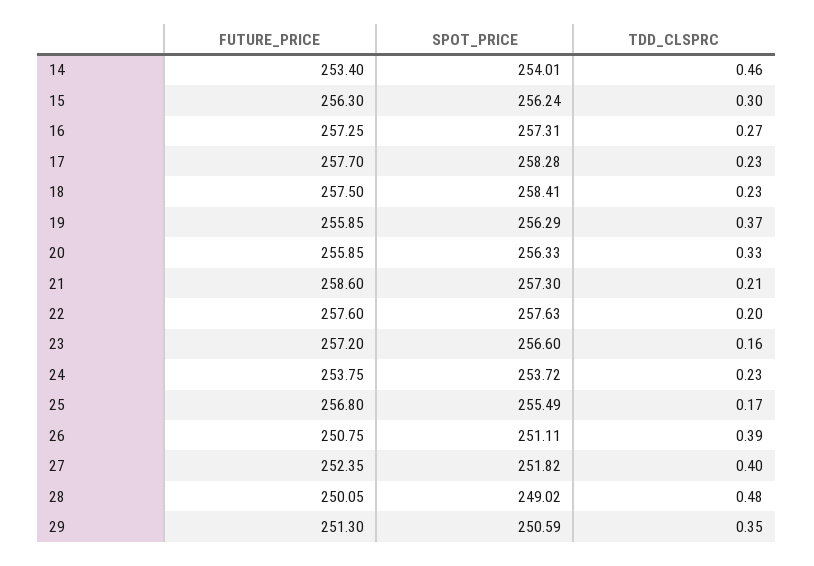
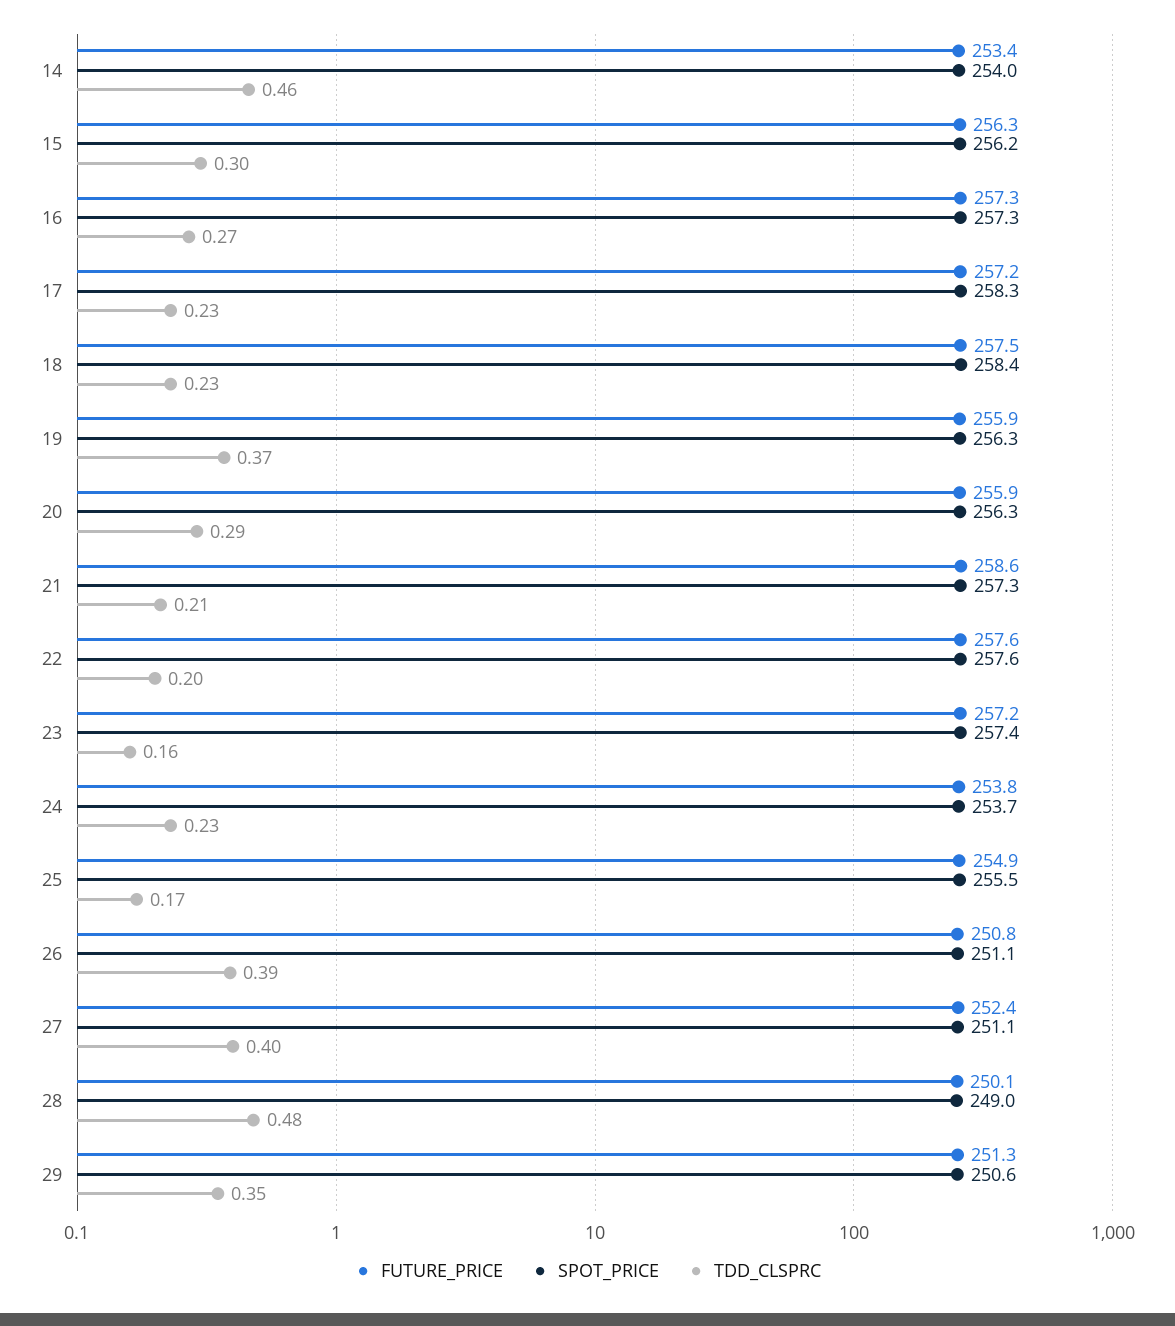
FUTURE_PRICE, 17: 257.7 -> 257.2
TDD_CLSPRC, 20: 0.33 -> 0.29
SPOT_PRICE, 23: 256.6 -> 257.4
FUTURE_PRICE, 25: 256.8 -> 254.9
SPOT_PRICE, 27: 251.82 -> 251.1

